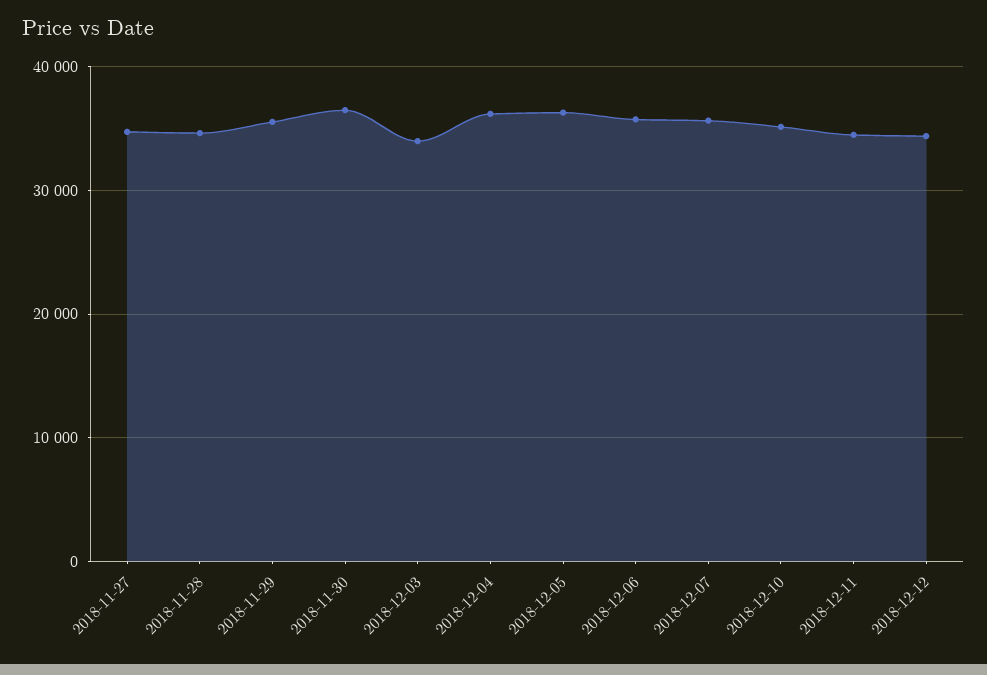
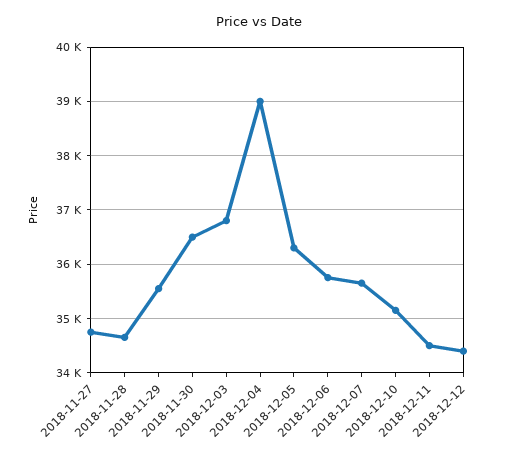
2018-12-03: 34000 -> 36800
2018-12-04: 36000 -> 39000

